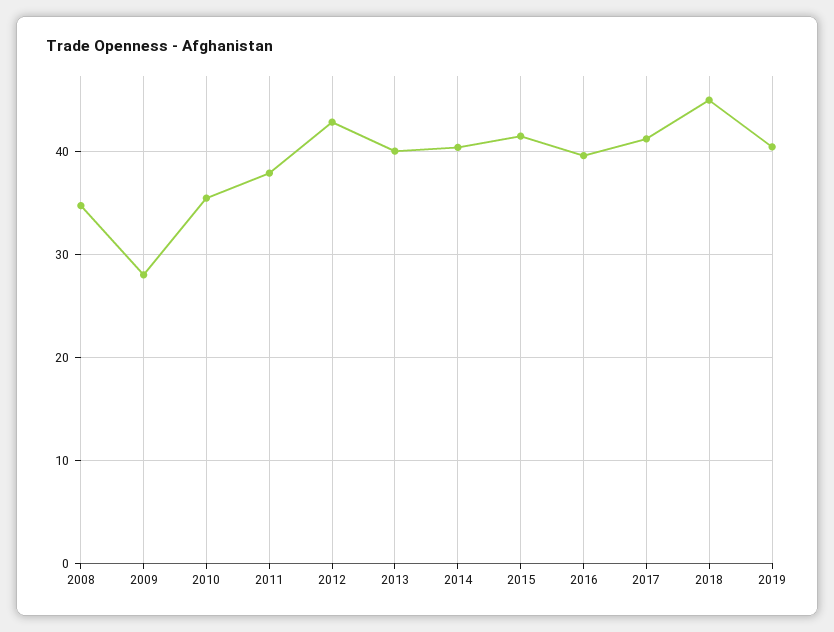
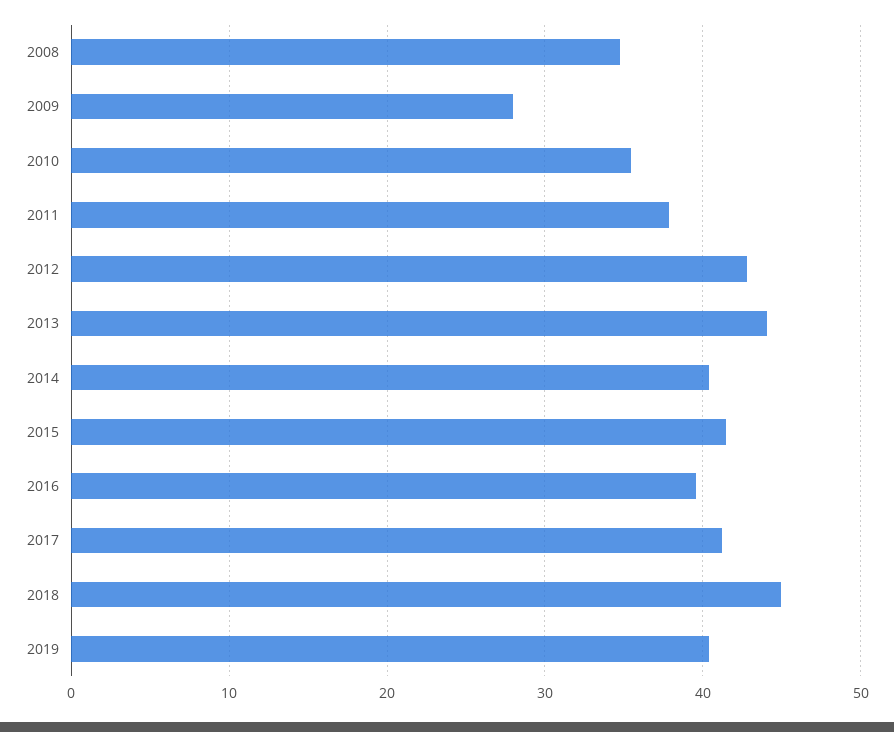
2013: 40 -> 44

